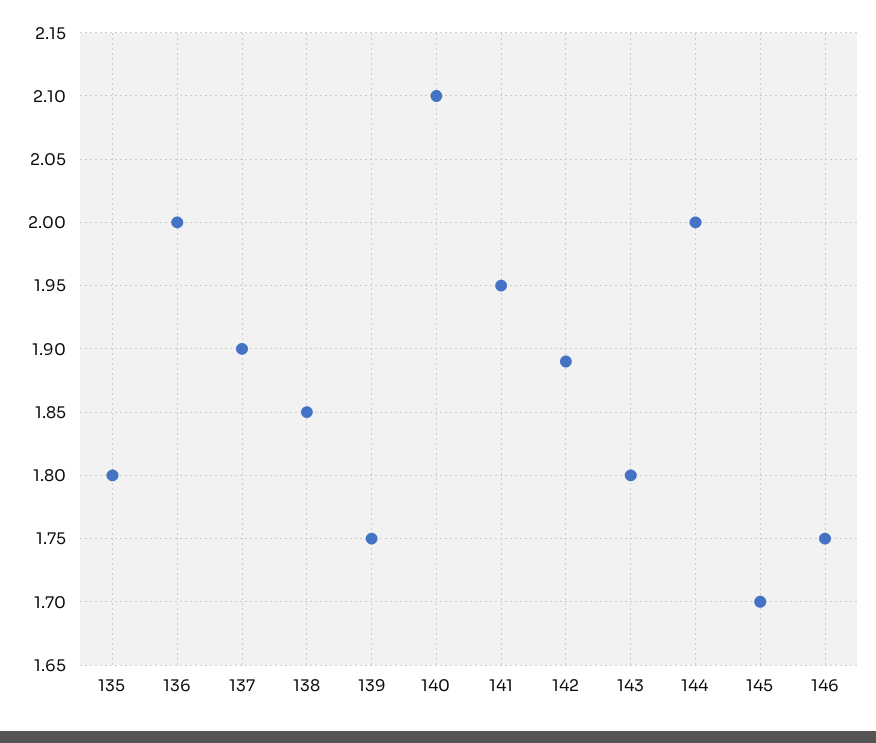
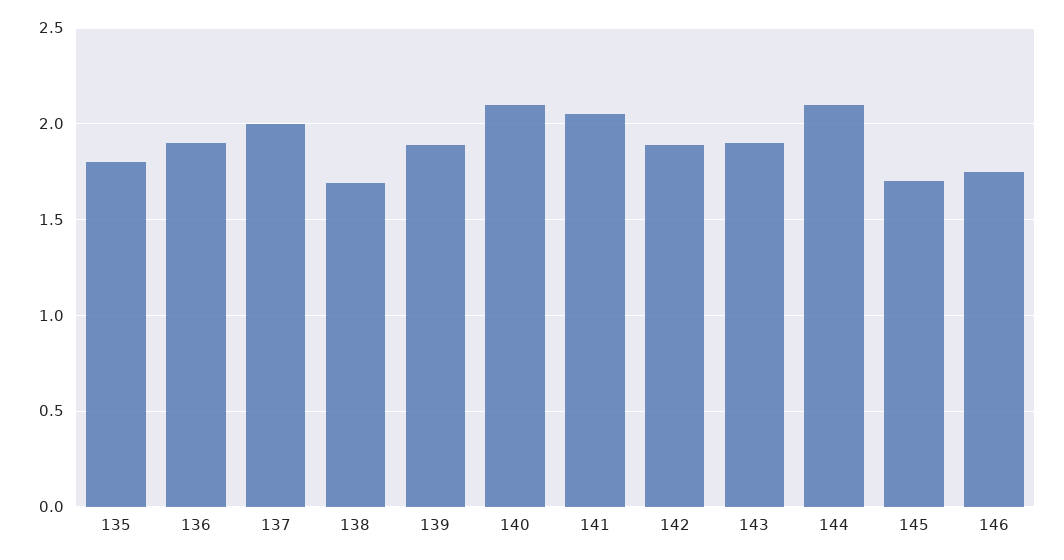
136: 2 -> 1.9
137: 1.9 -> 2
138: 1.85 -> 1.7
139: 1.75 -> 1.9
141: 1.95 -> 2.05
143: 1.8 -> 1.9
144: 2 -> 2.1

